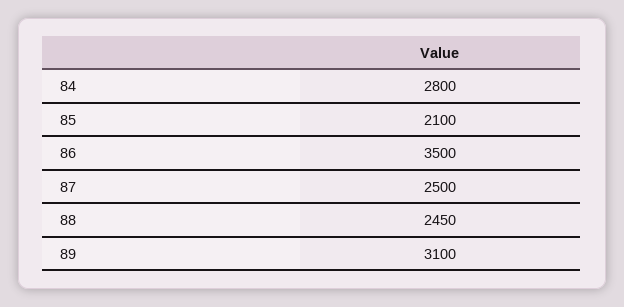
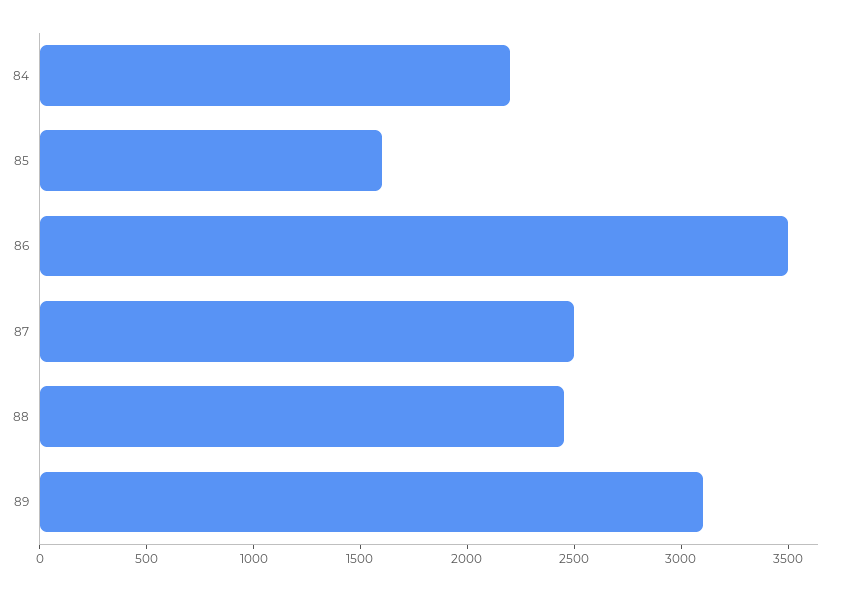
84: 2800 -> 2200
85: 2100 -> 1600

